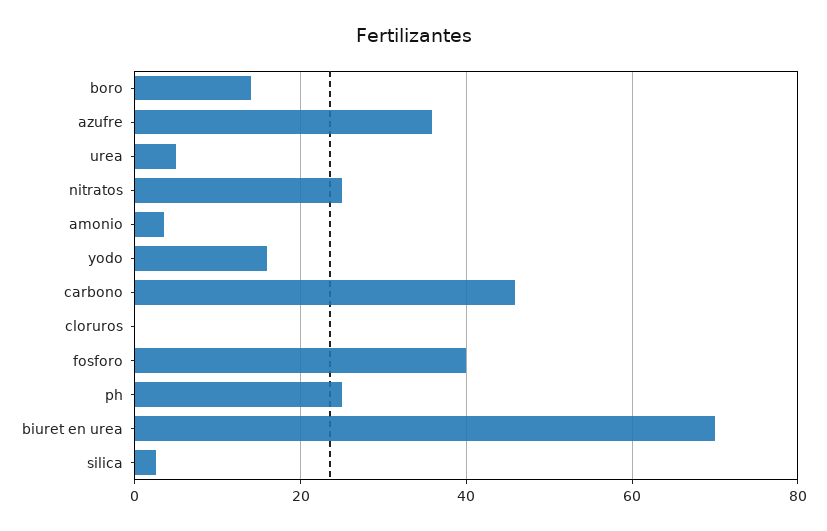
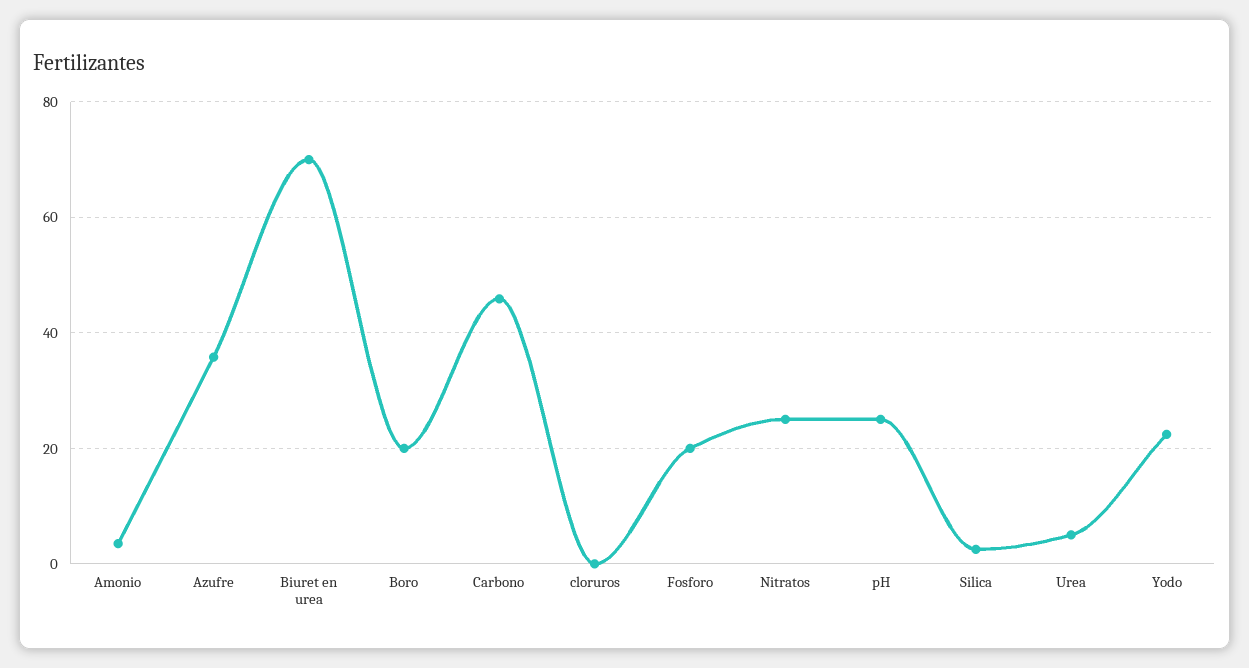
boro: 14 -> 20
yodo: 16 -> 22
fosforo: 40 -> 20

